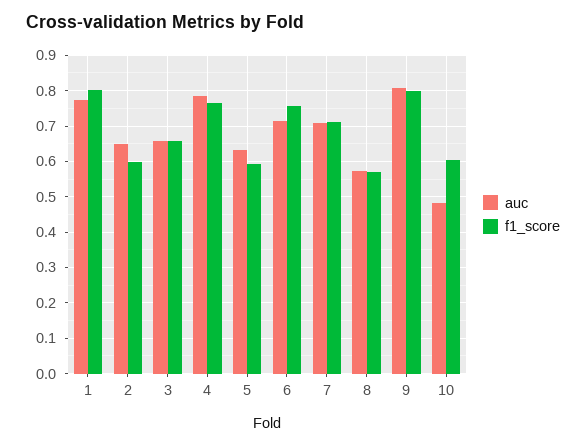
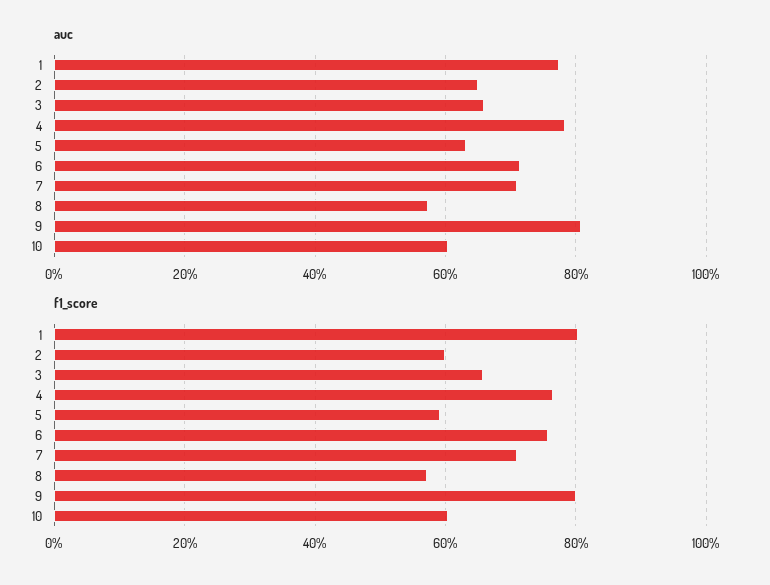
auc, 10: 0.48 -> 0.6

